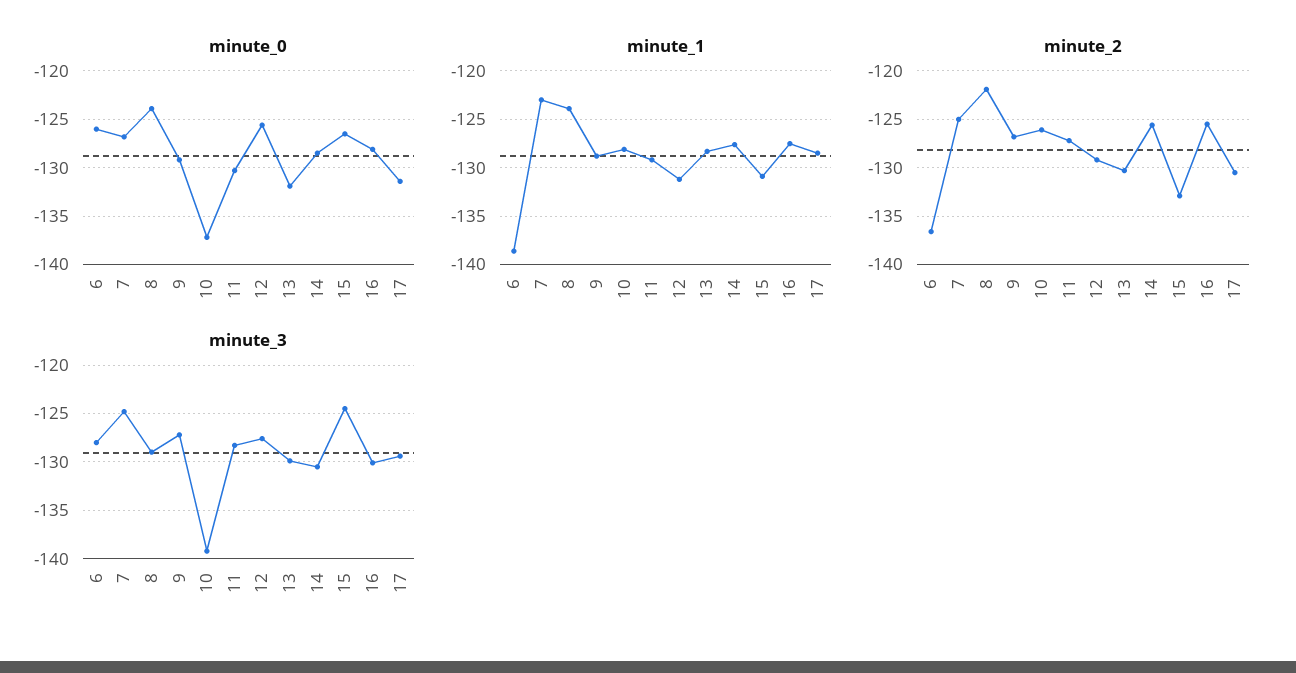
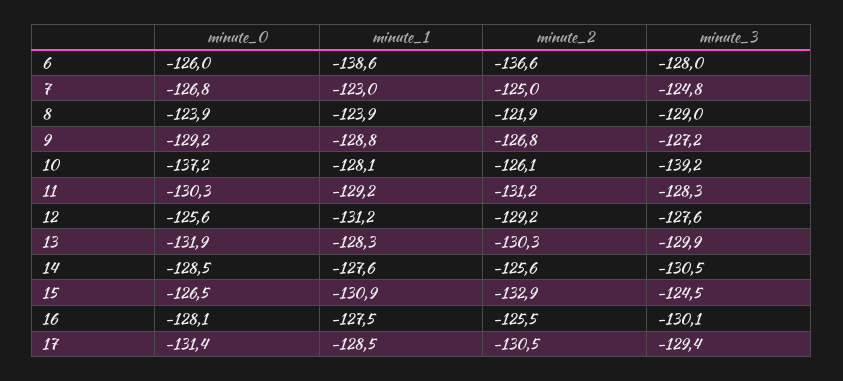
minute_2, 11: -127 -> -131.2

